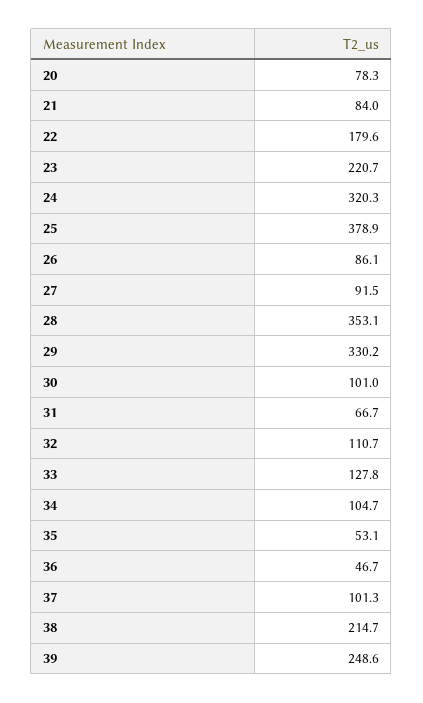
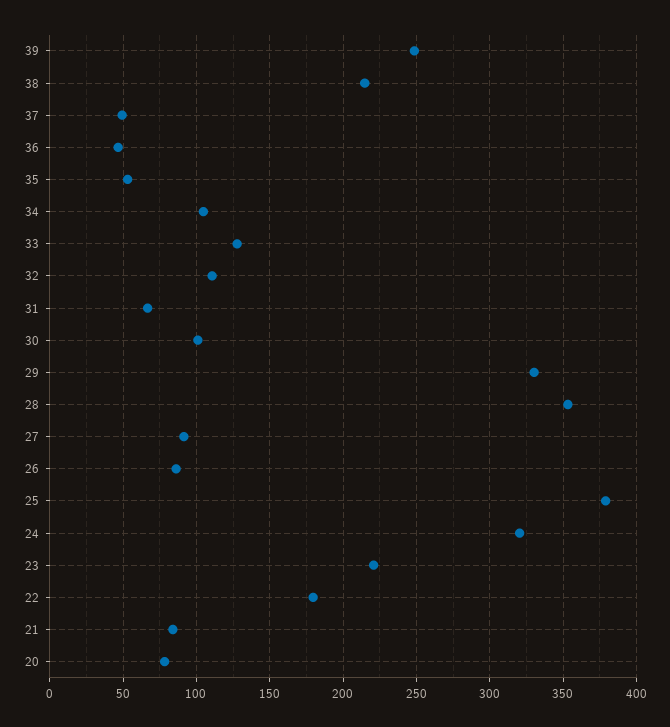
37: 101.3 -> 50

